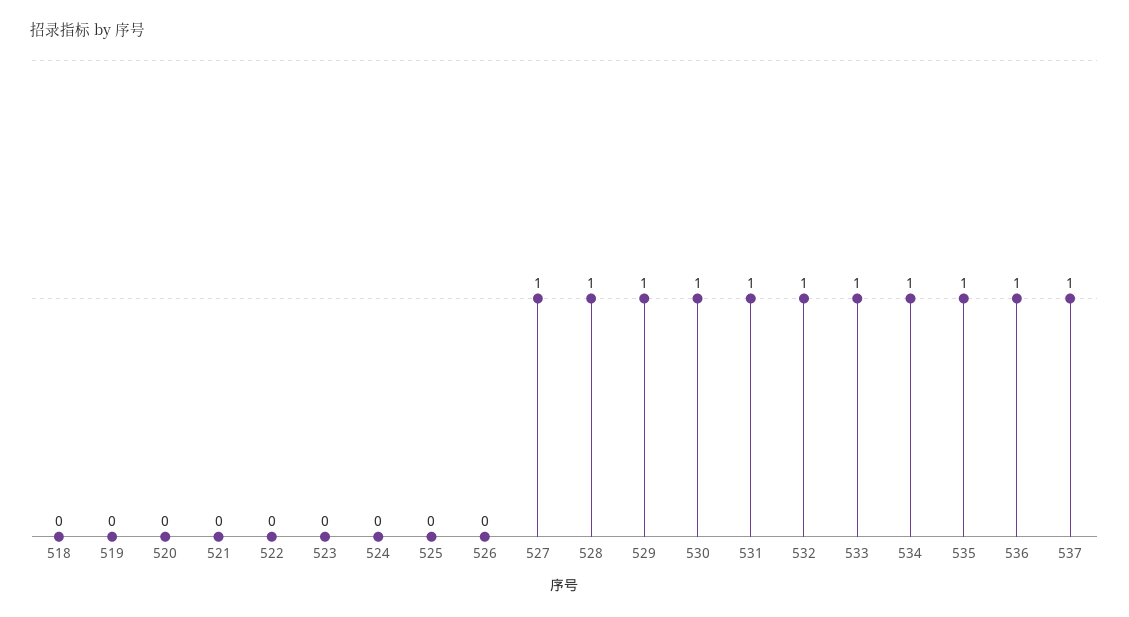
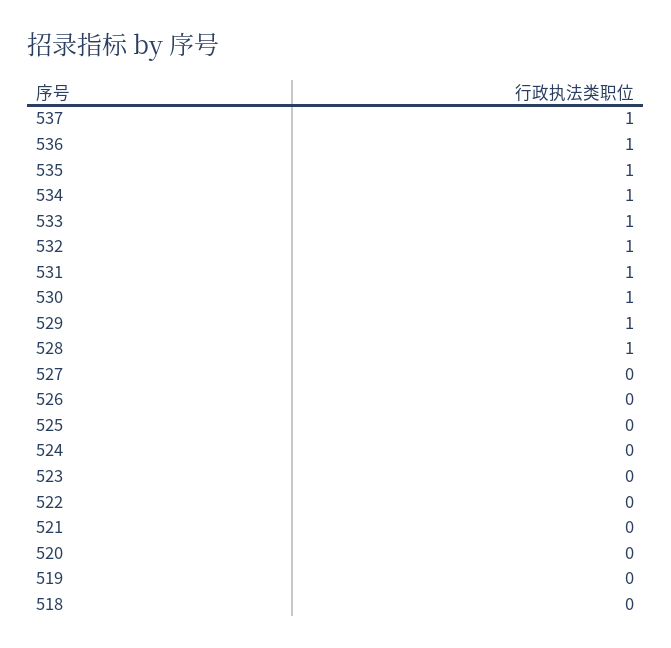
527: 1 -> 0

